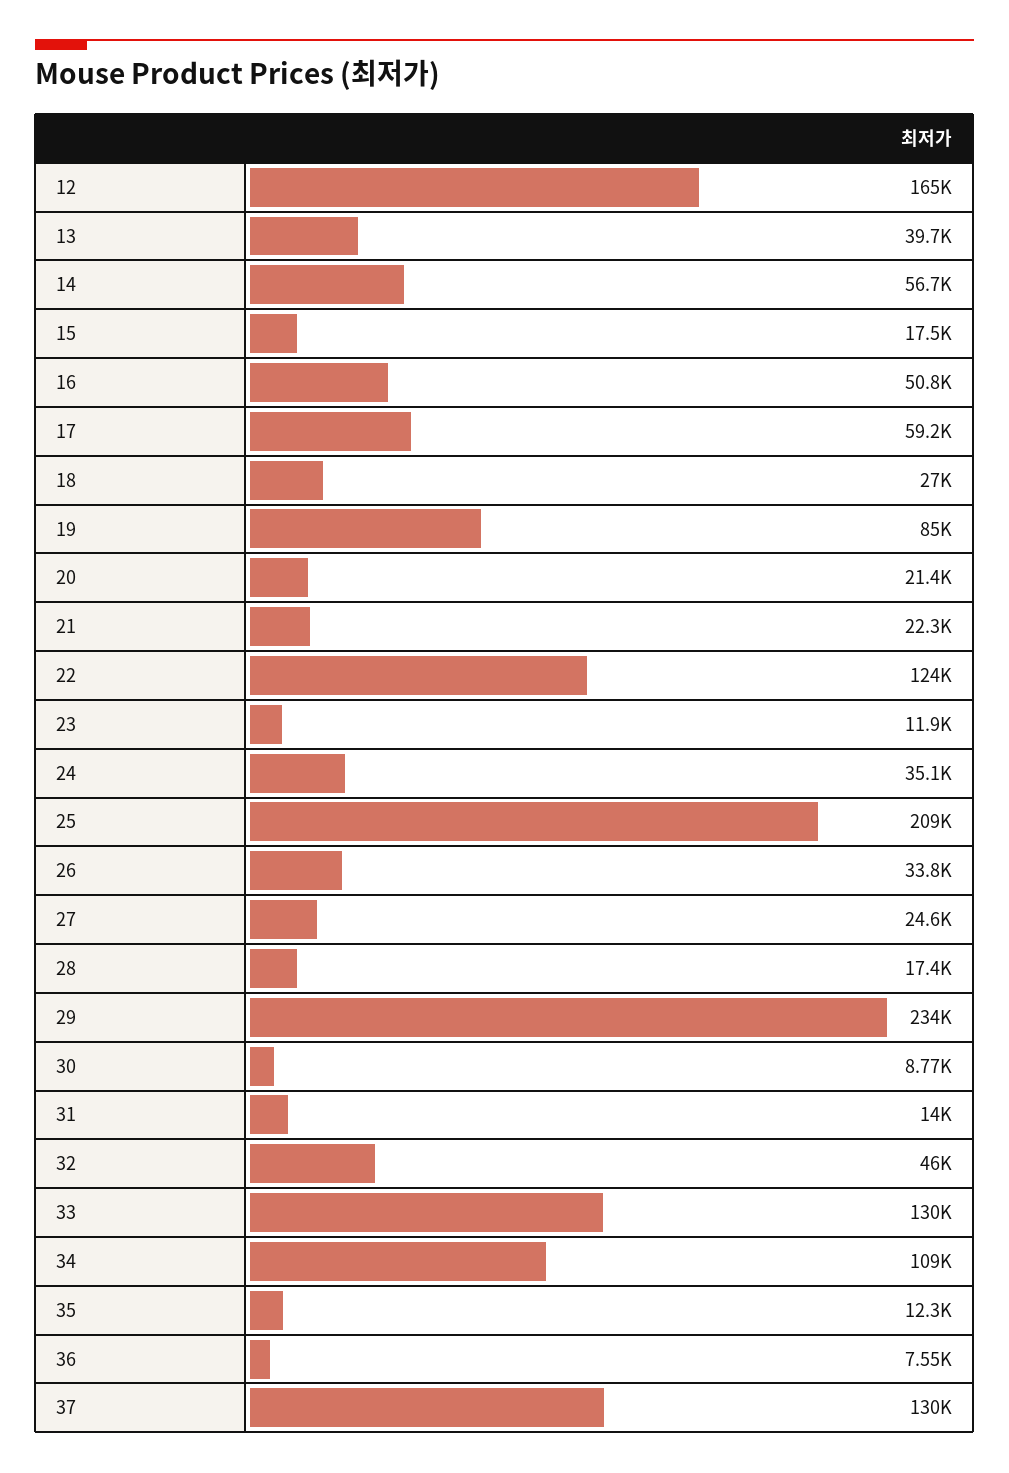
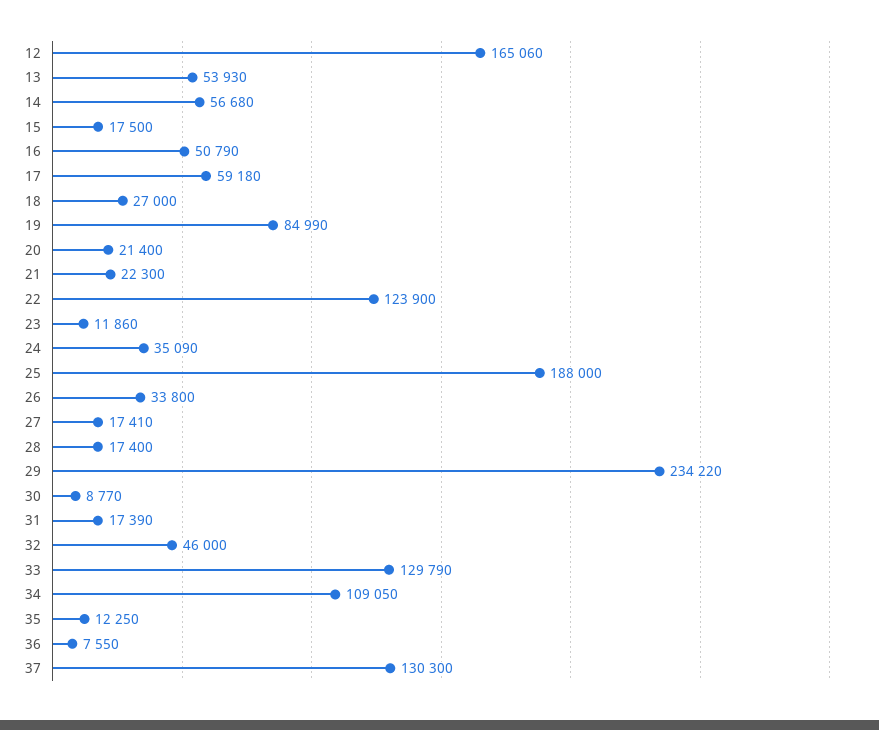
13: 39700 -> 53930
25: 209000 -> 188000
27: 24600 -> 17410
31: 14000 -> 17390

